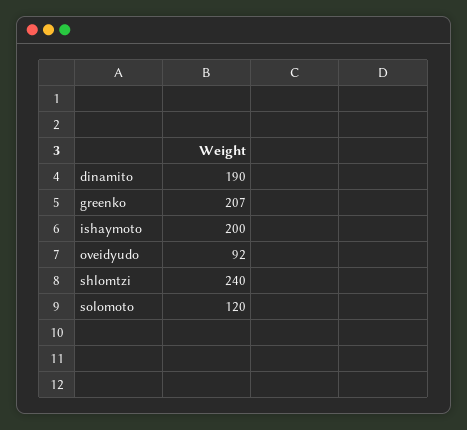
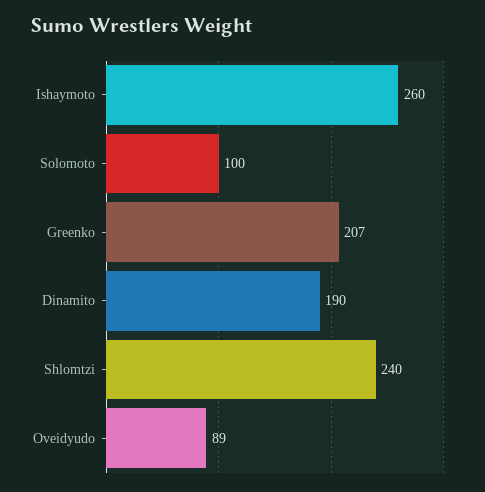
ishaymoto: 200 -> 260
oveidyudo: 92 -> 89
solomoto: 120 -> 100

